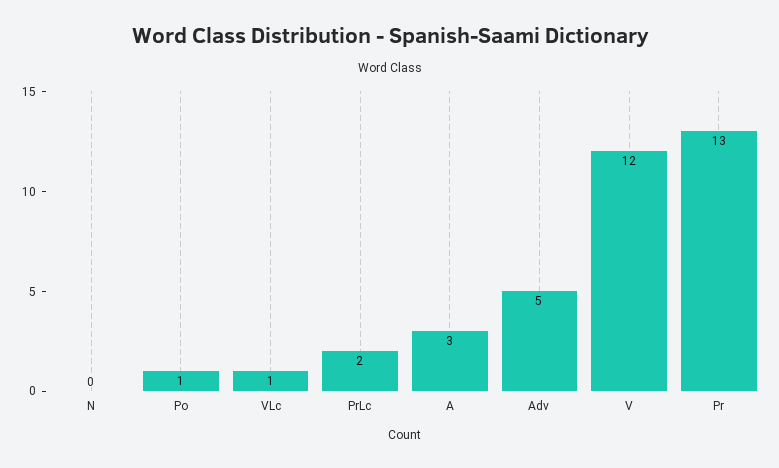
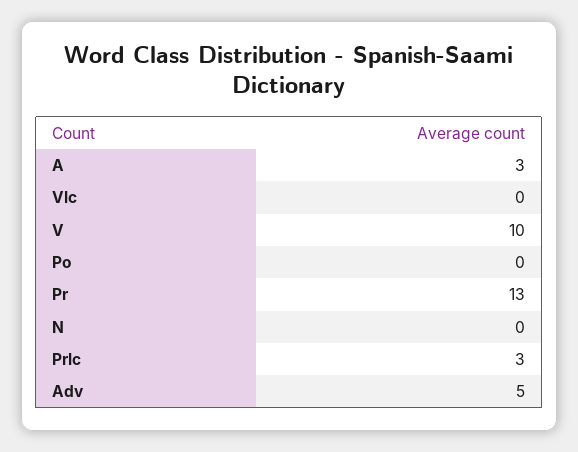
Po: 1 -> 0
VLc: 1 -> 0
PrLc: 2 -> 3
V: 12 -> 10

